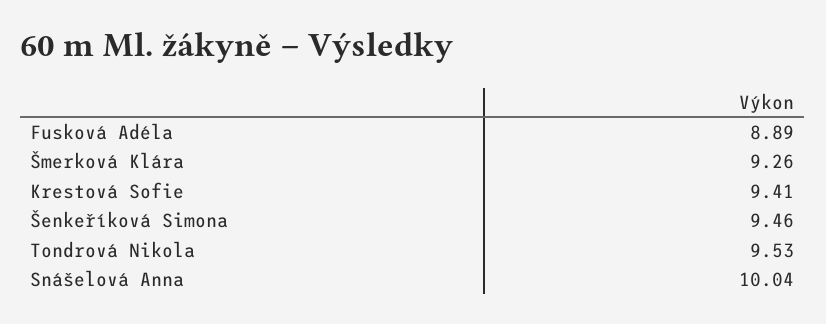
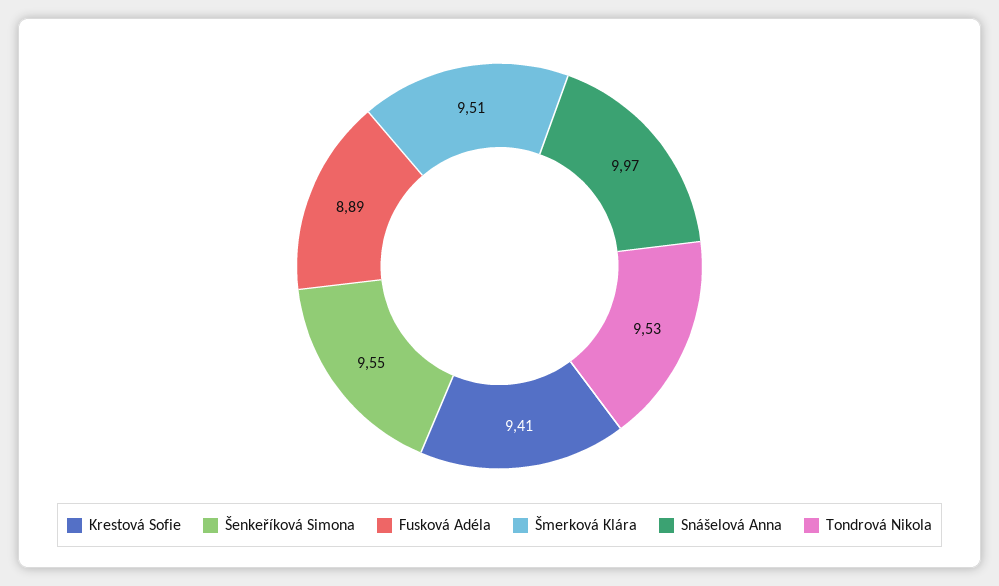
Šmerková Klára: 9.26 -> 9.51
Šenkeříková Simona: 9.46 -> 9.55
Snášelová Anna: 10.04 -> 9.97

